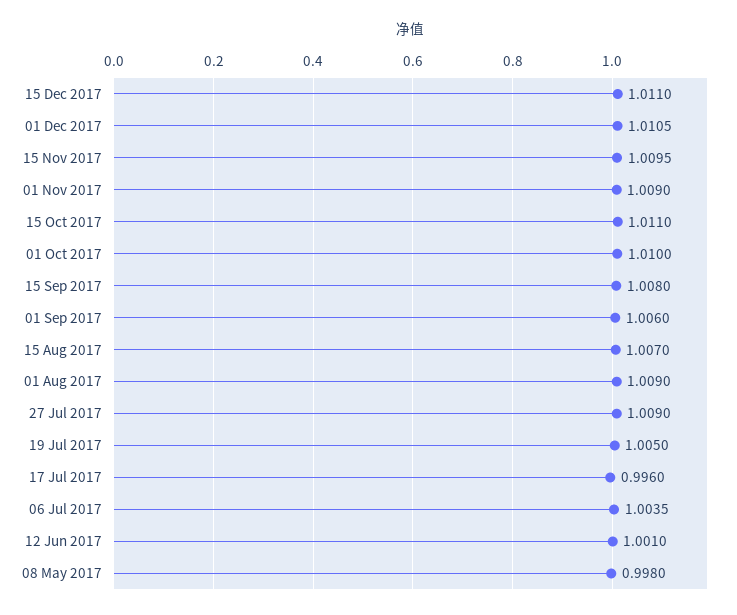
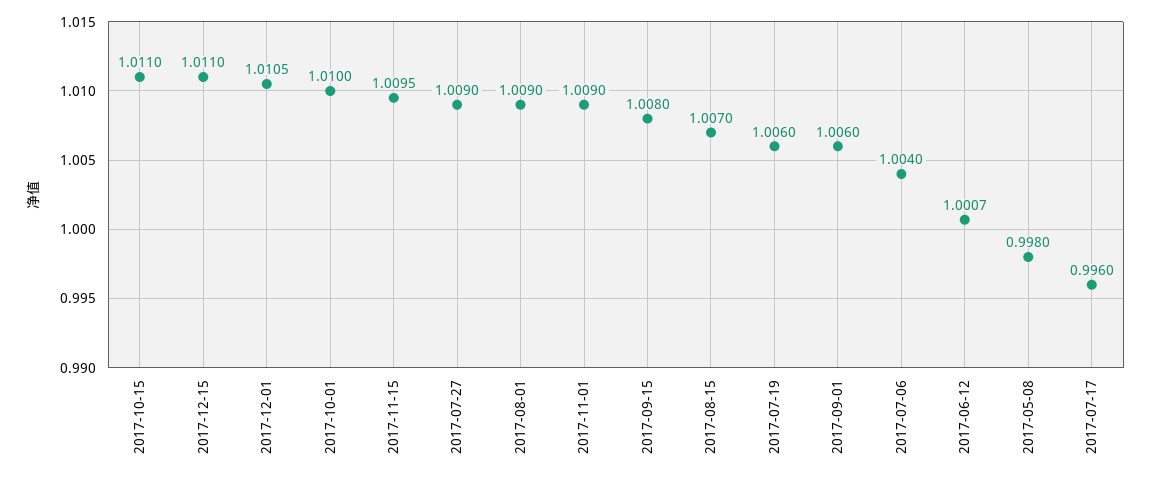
19 Jul 2017: 1.005 -> 1.006
06 Jul 2017: 1.0035 -> 1.004
12 Jun 2017: 1.001 -> 1.0007

